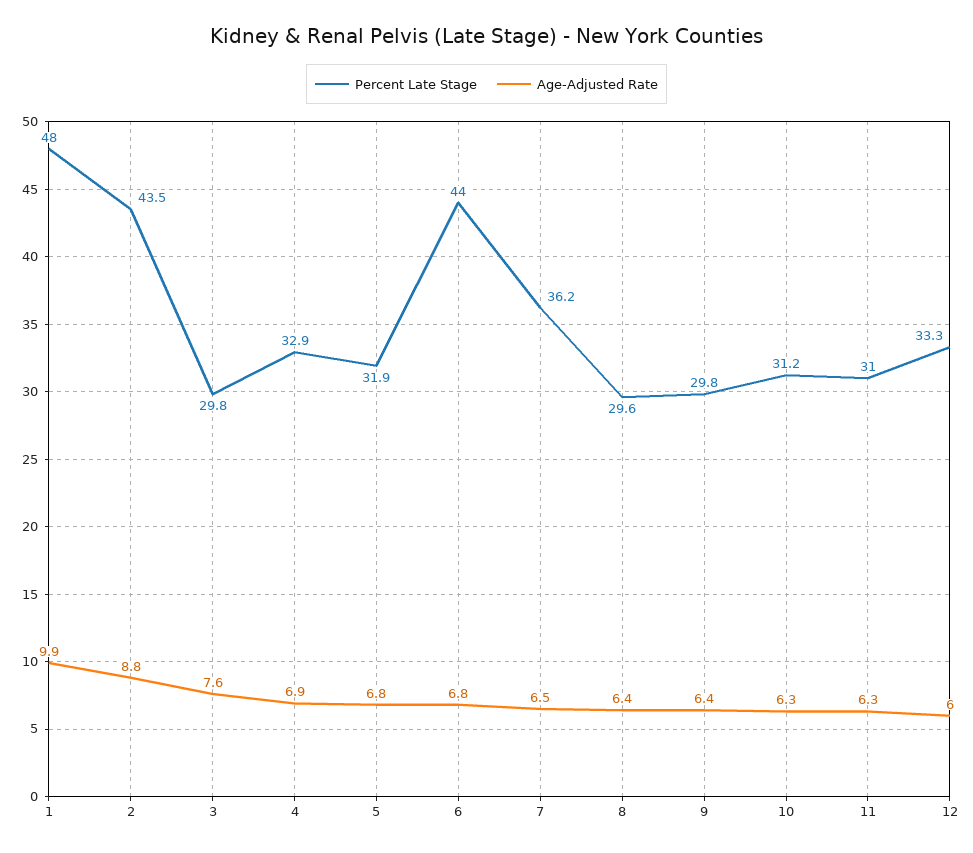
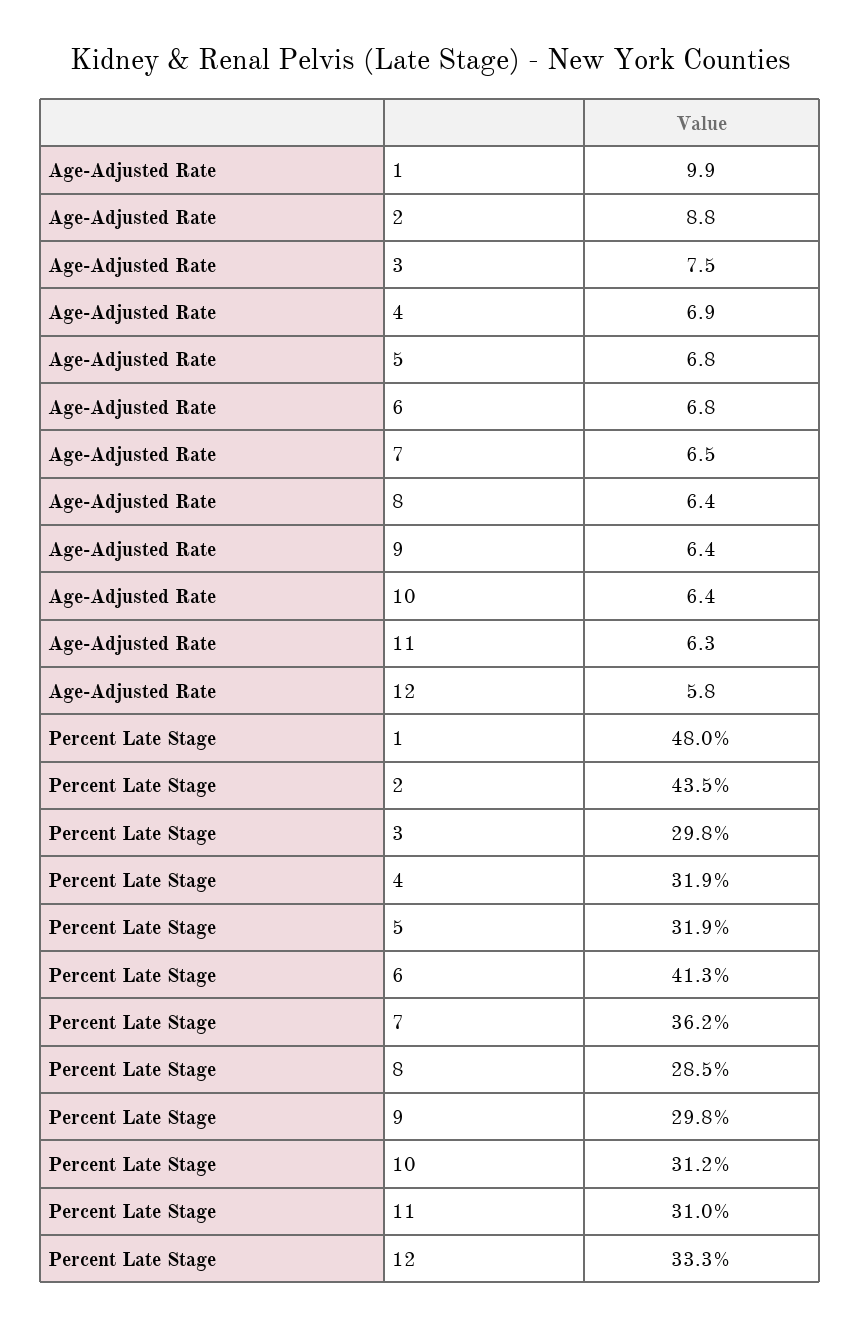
Age-Adjusted Rate, 3: 7.6 -> 7.5
Percent Late Stage, 4: 32.9 -> 31.9
Percent Late Stage, 6: 44 -> 41.3
Percent Late Stage, 8: 29.6 -> 28.5
Age-Adjusted Rate, 10: 6.3 -> 6.4
Age-Adjusted Rate, 12: 6 -> 5.8

